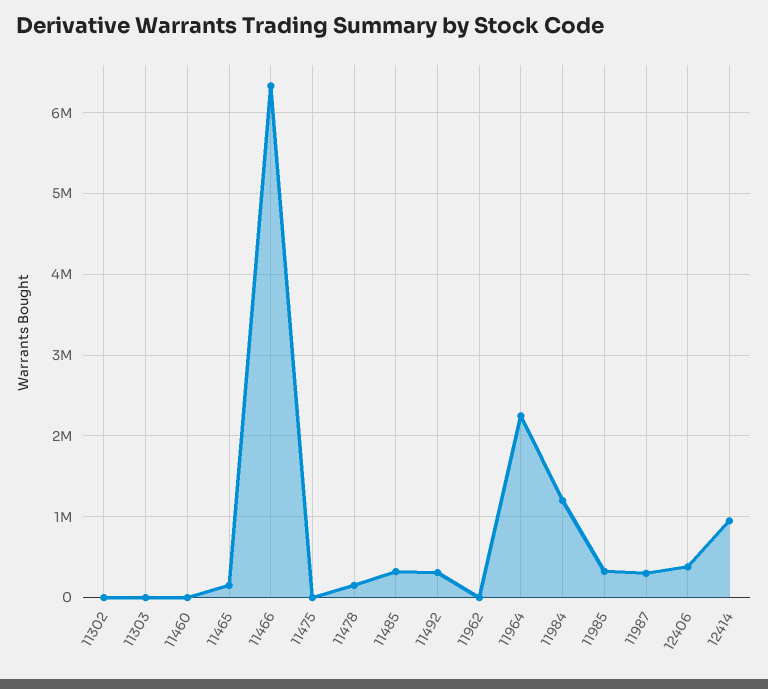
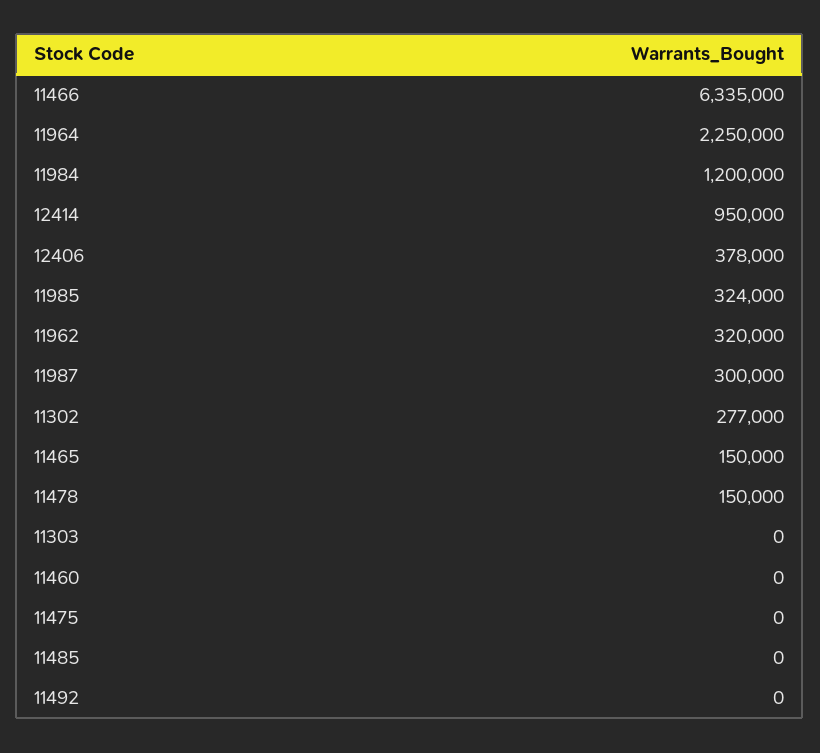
11302: 0 -> 277000
11485: 300000 -> 0
11492: 300000 -> 0
11962: 0 -> 320000

